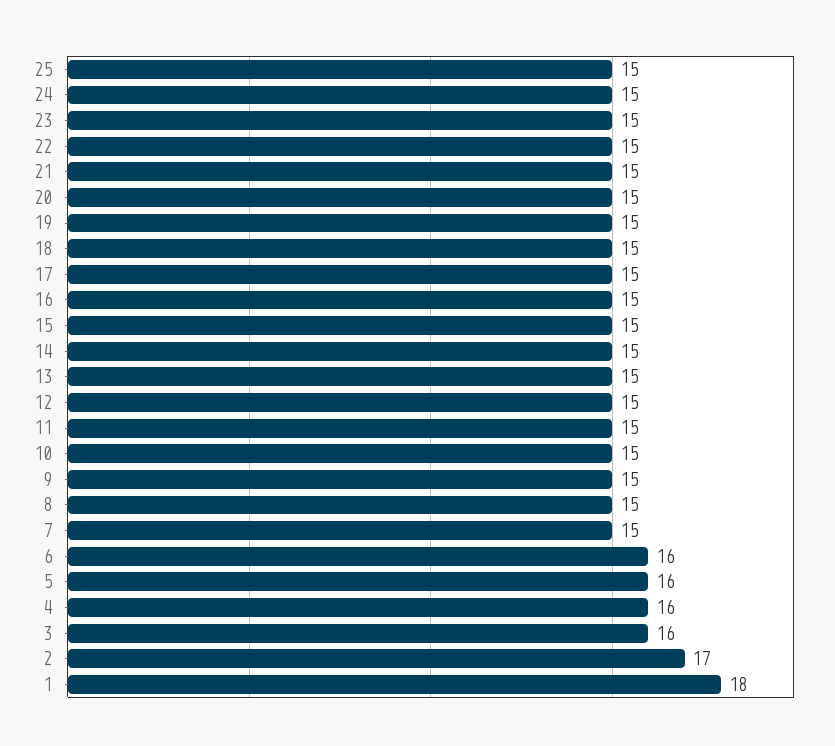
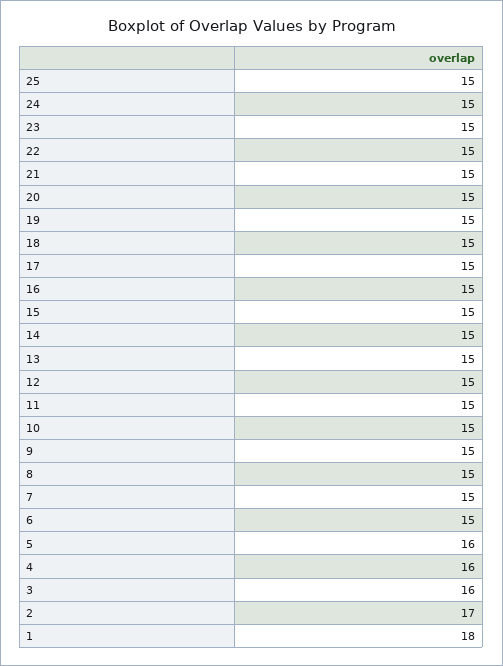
6: 16 -> 15

